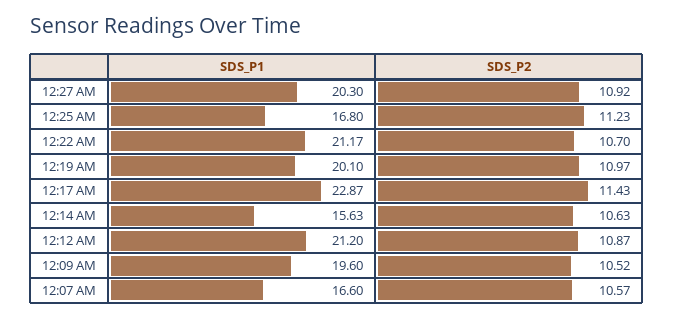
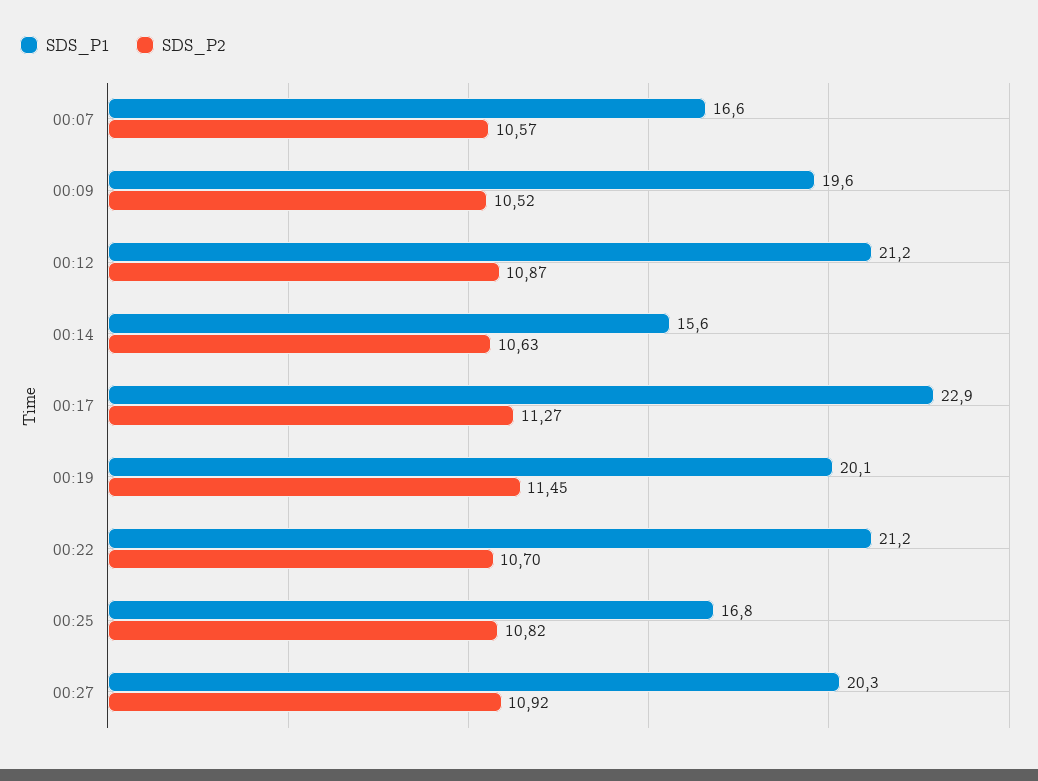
SDS_P2, 12:25 AM: 11.23 -> 10.82
SDS_P2, 12:19 AM: 10.97 -> 11.45
SDS_P2, 12:17 AM: 11.43 -> 11.27

